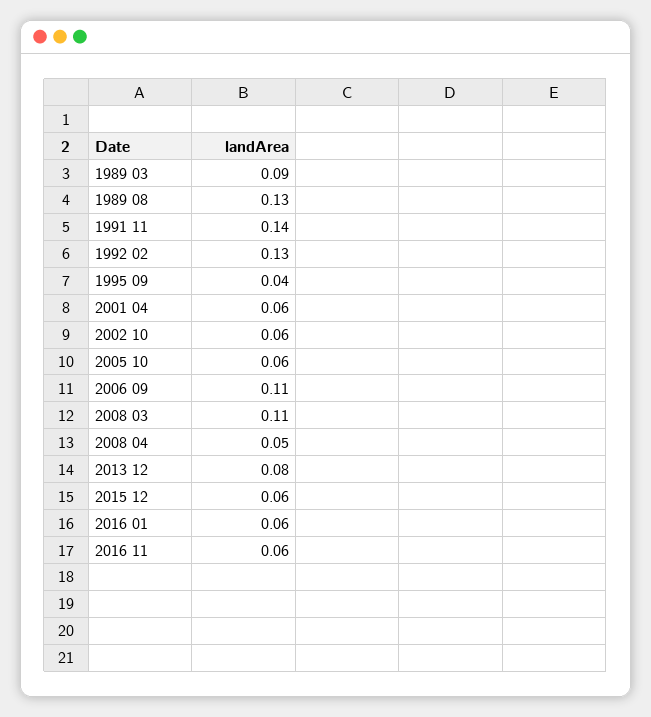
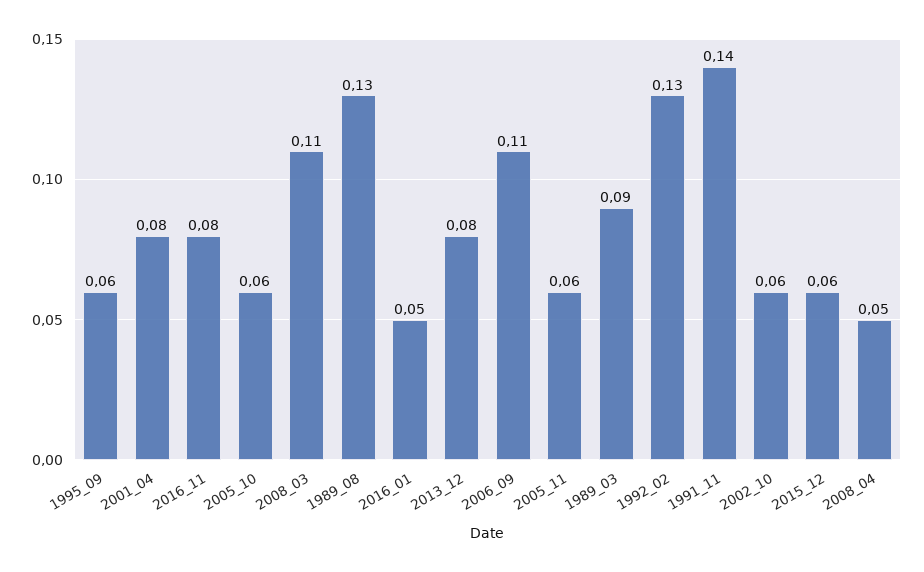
1995 09: 0.04 -> 0.06
2001 04: 0.06 -> 0.08
2016 01: 0.06 -> 0.05
2016 11: 0.06 -> 0.08
2005_11: none -> 0.06

